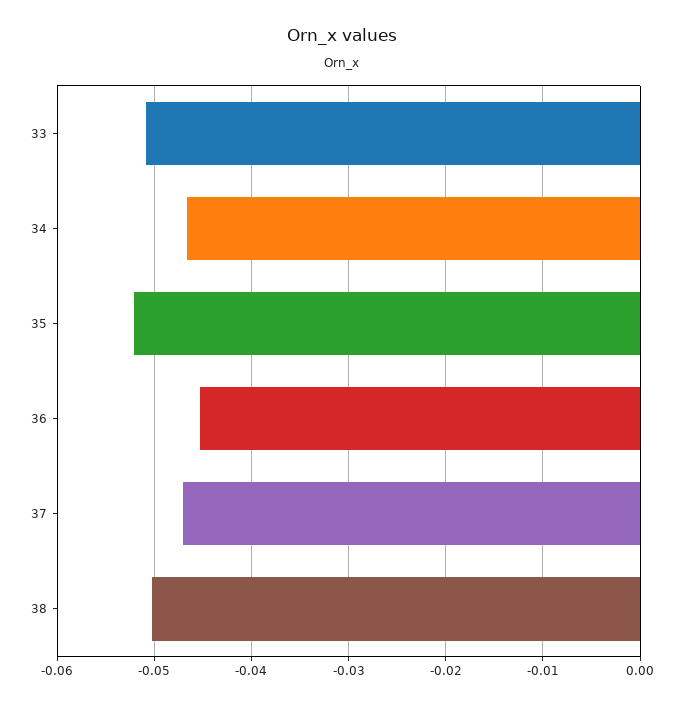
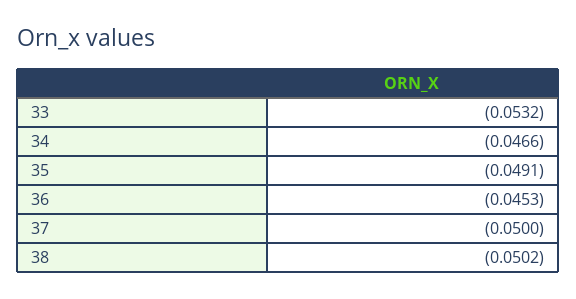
33: -0.051 -> -0.0532
35: -0.052 -> -0.0491
37: -0.047 -> -0.05

